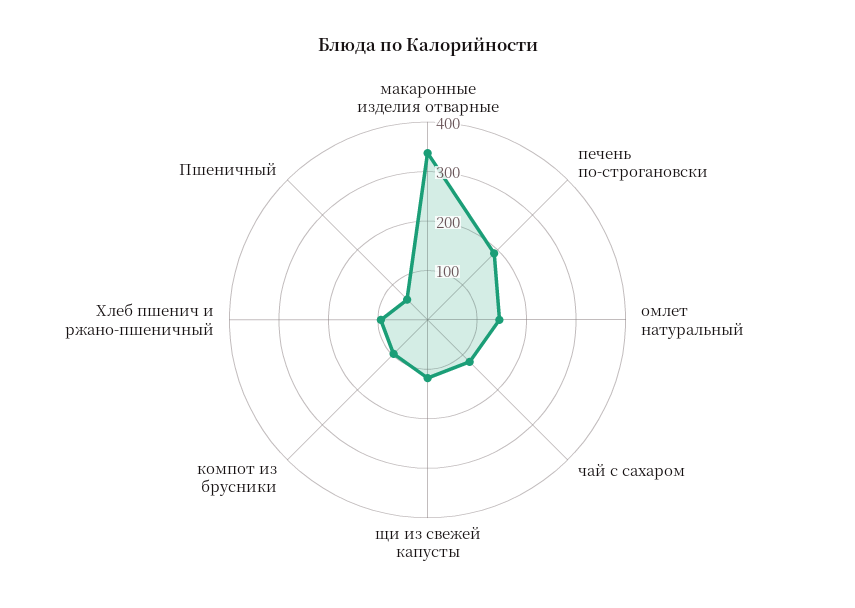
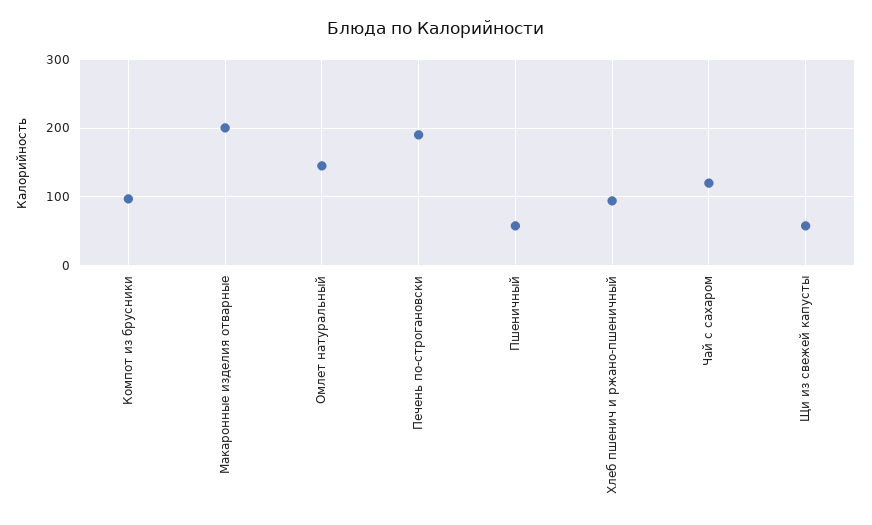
макаронные изделия отварные: 340 -> 200
щи из свежей капусты: 120 -> 60

